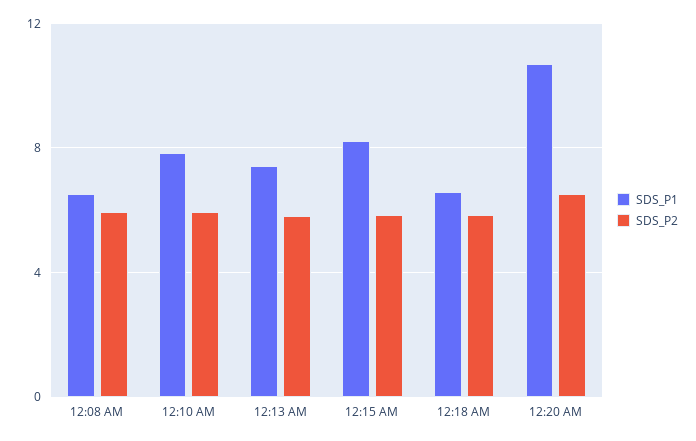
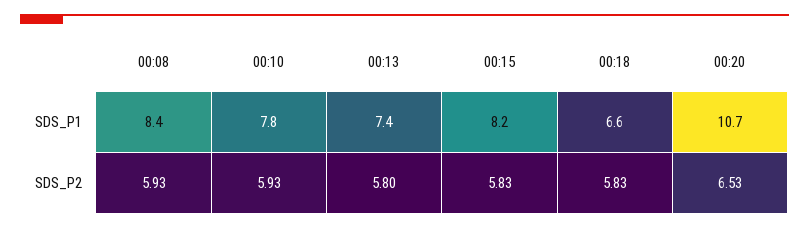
SDS_P1, 12:08 AM: 6.5 -> 8.4

